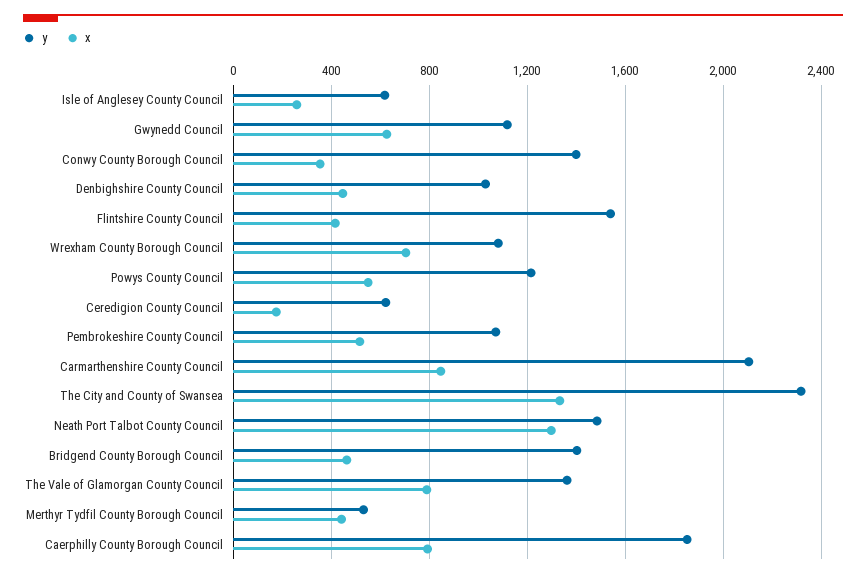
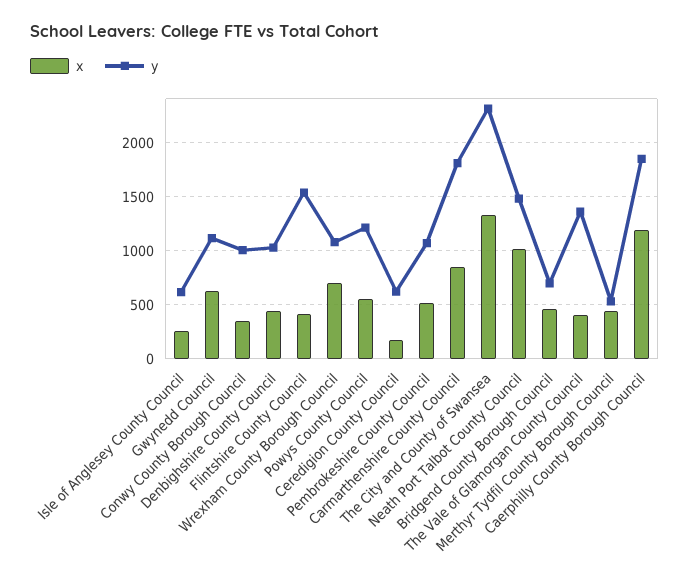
y, Conwy County Borough Council: 1400 -> 1000
y, Carmarthenshire County Council: 2100 -> 1800
x, Neath Port Talbot County Council: 1300 -> 1000
y, Bridgend County Borough Council: 1400 -> 700
x, The Vale of Glamorgan County Council: 800 -> 400
x, Caerphilly County Borough Council: 800 -> 1200

